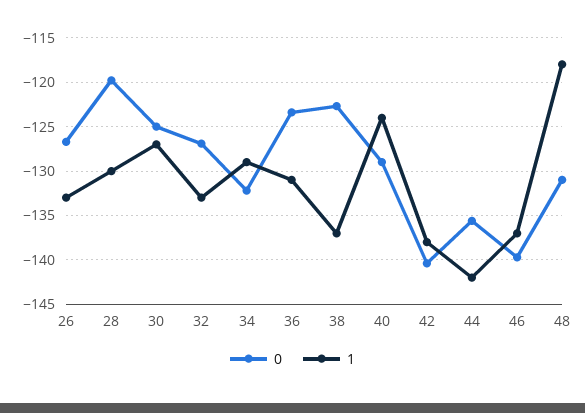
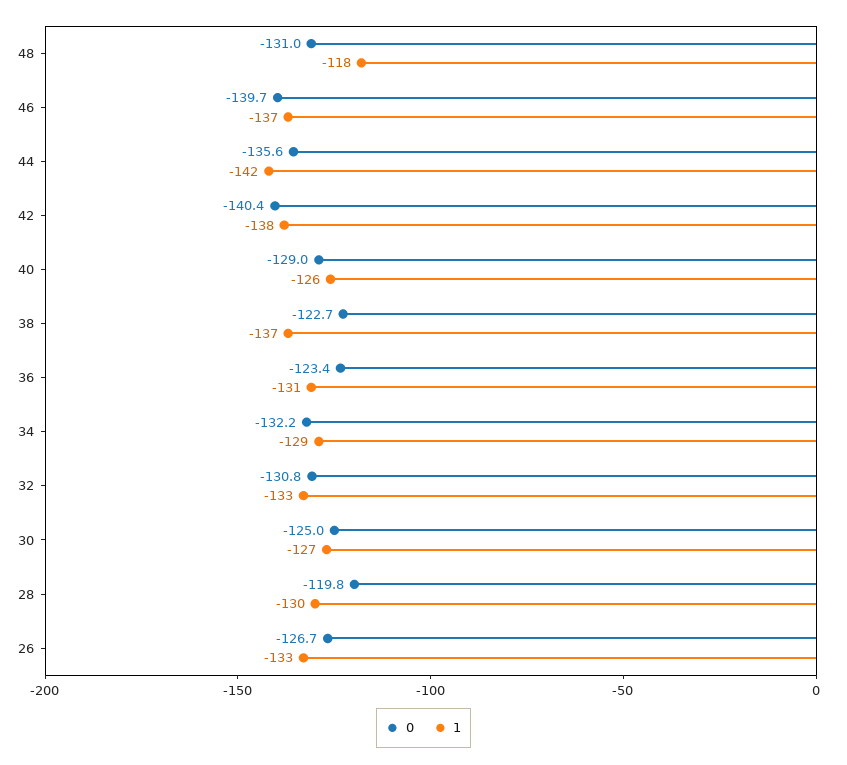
0, 32: -127 -> -130.8
1, 40: -124 -> -126

